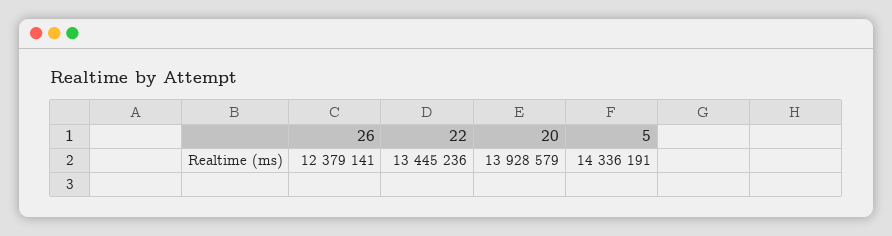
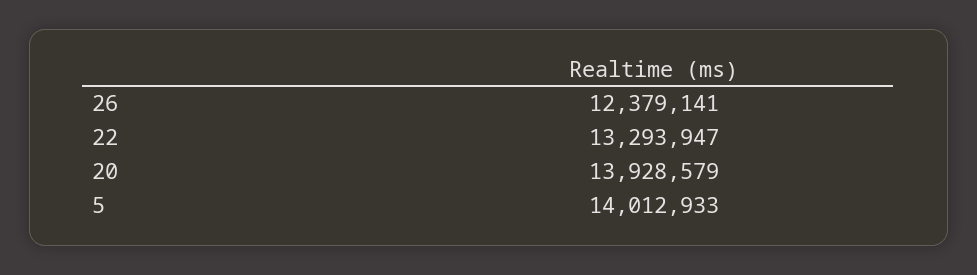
22: 13445236 -> 13293947
5: 14336191 -> 14012933

